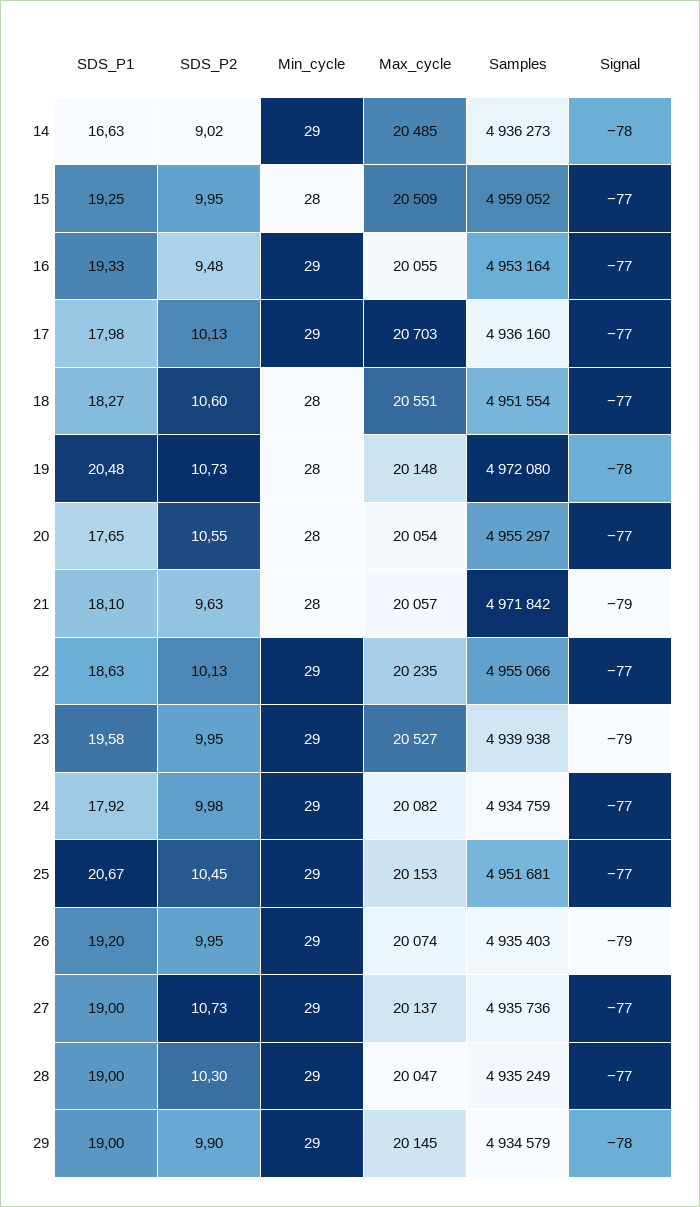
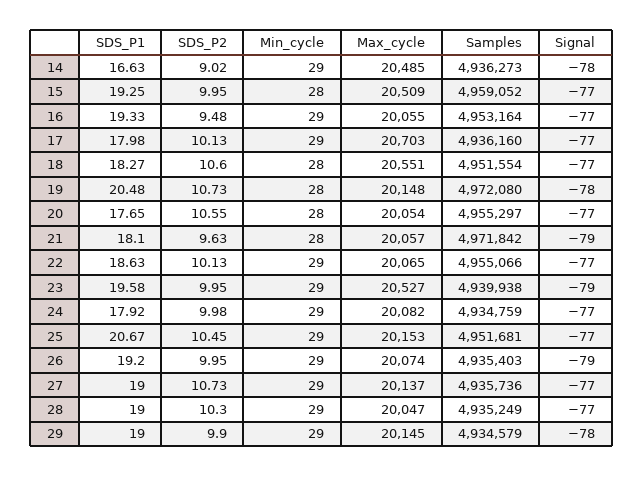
Max_cycle, 22: 20235 -> 20065

